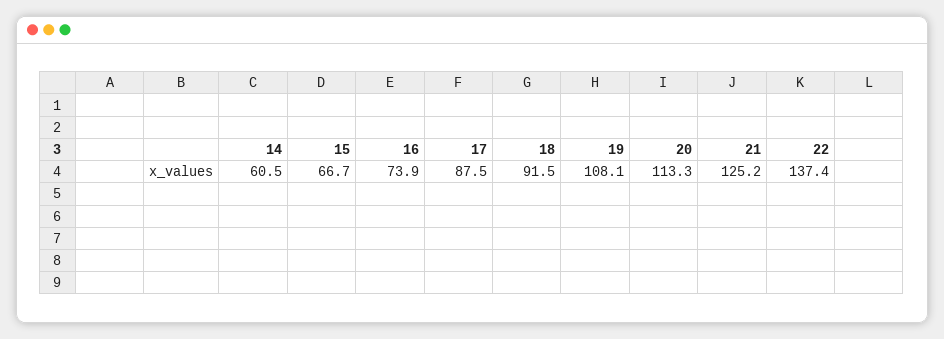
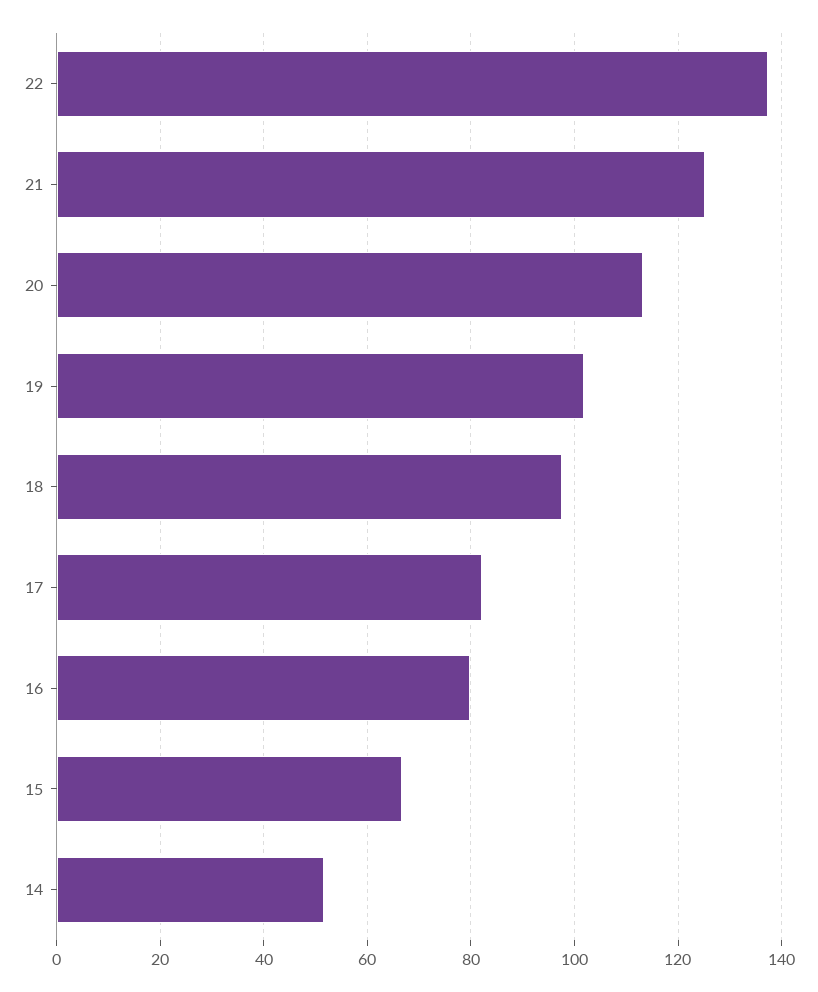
14: 60.5 -> 52
16: 73.9 -> 80
17: 87.5 -> 82
18: 91.5 -> 98
19: 108.1 -> 102

